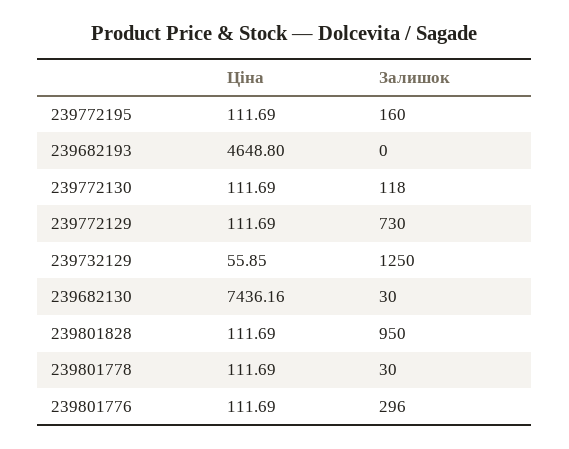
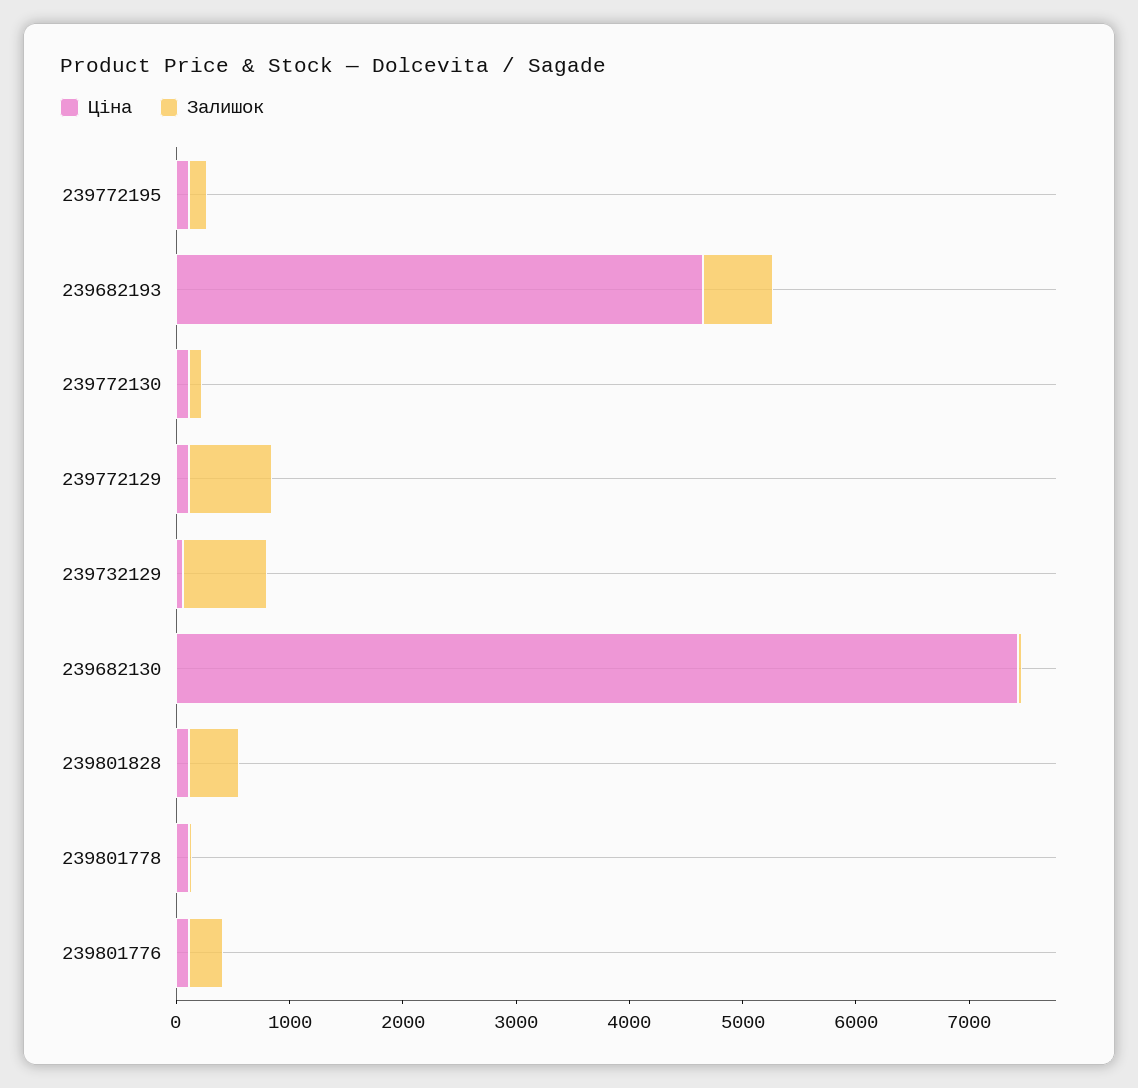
Залишок, 239682193: 0 -> 600
Залишок, 239732129: 1250 -> 800
Залишок, 239801828: 950 -> 400

